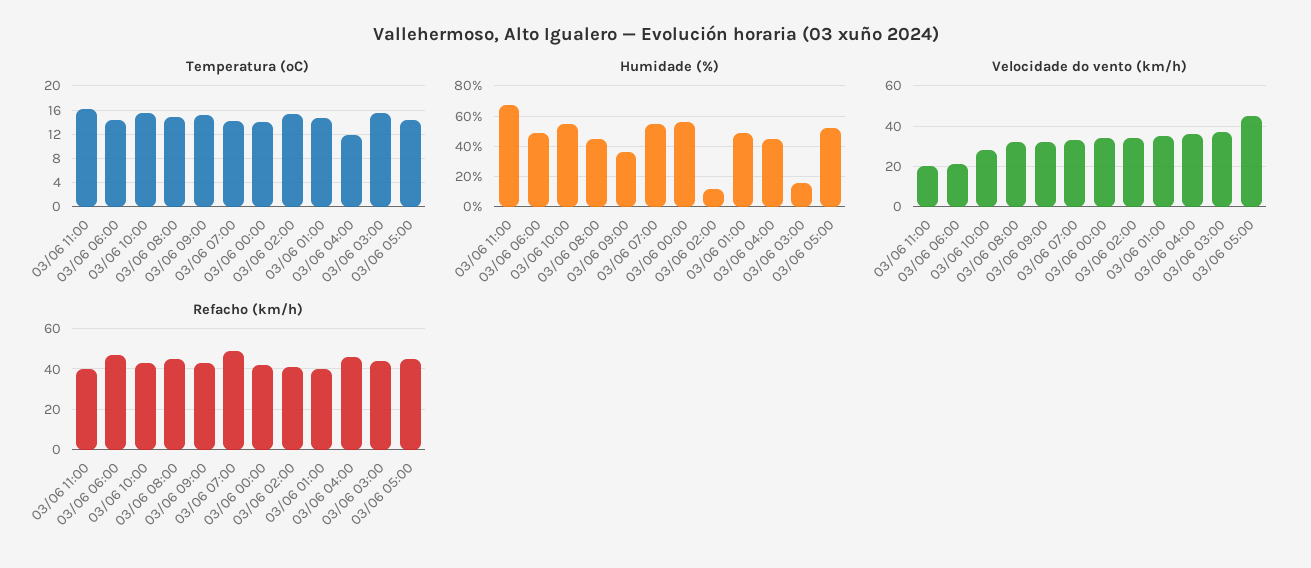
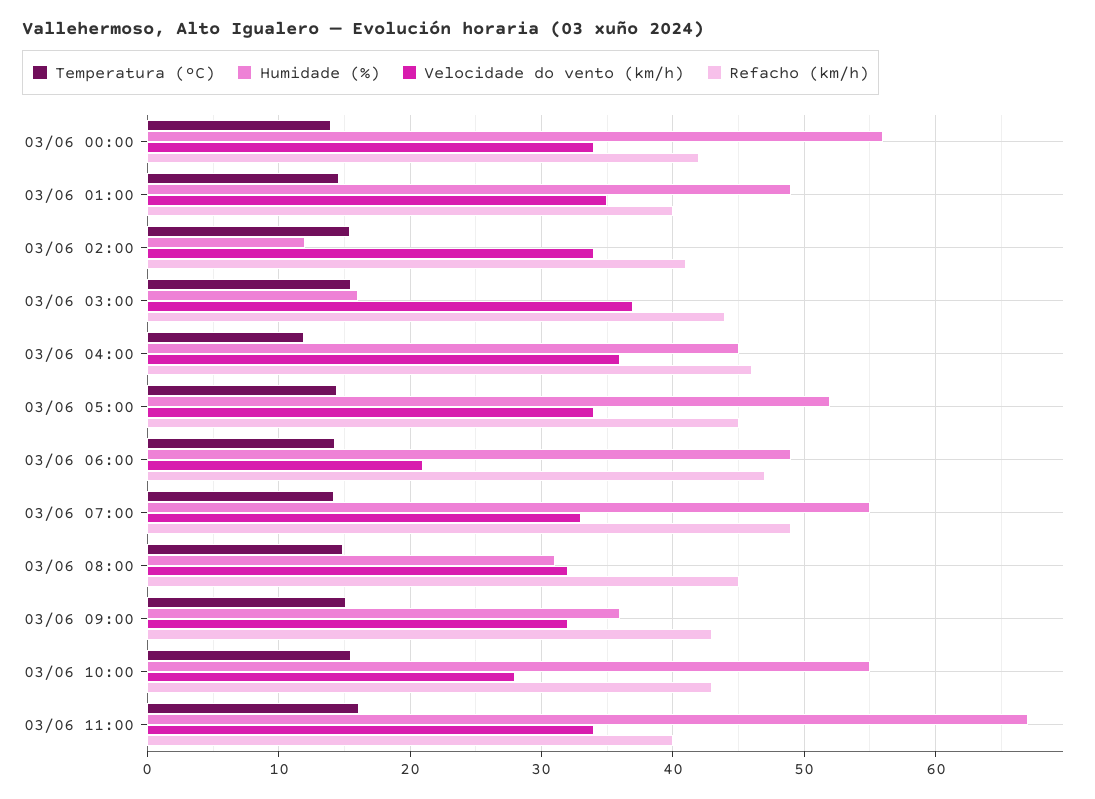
Humidade (%), 03/06 08:00: 45 -> 31
Velocidade do vento (km/h), 03/06 11:00: 20 -> 34
Velocidade do vento (km/h), 03/06 05:00: 45 -> 34

